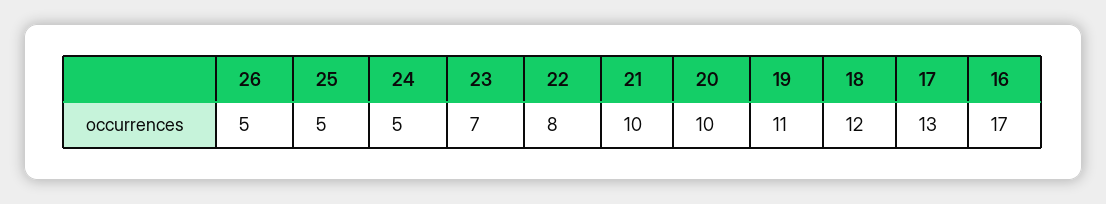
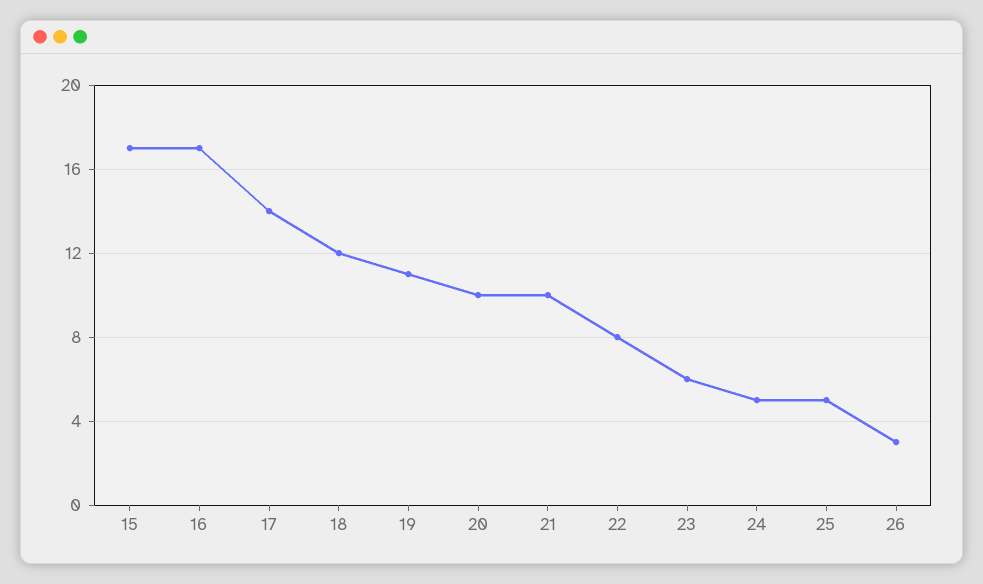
26: 5 -> 3
23: 7 -> 6
17: 13 -> 14
15: none -> 17

